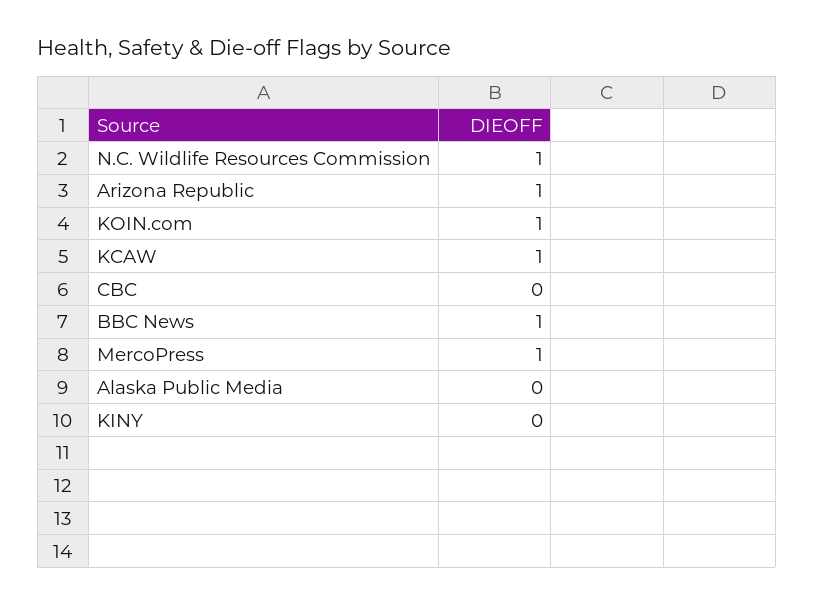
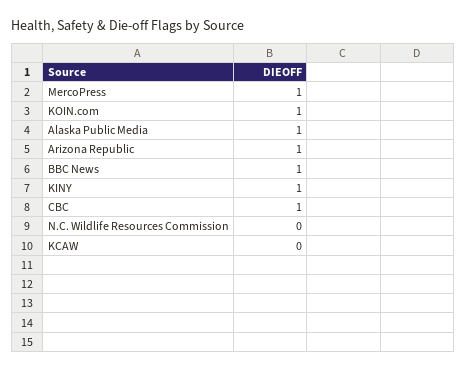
N.C. Wildlife Resources Commission: 1 -> 0
KCAW: 1 -> 0
CBC: 0 -> 1
Alaska Public Media: 0 -> 1
KINY: 0 -> 1

